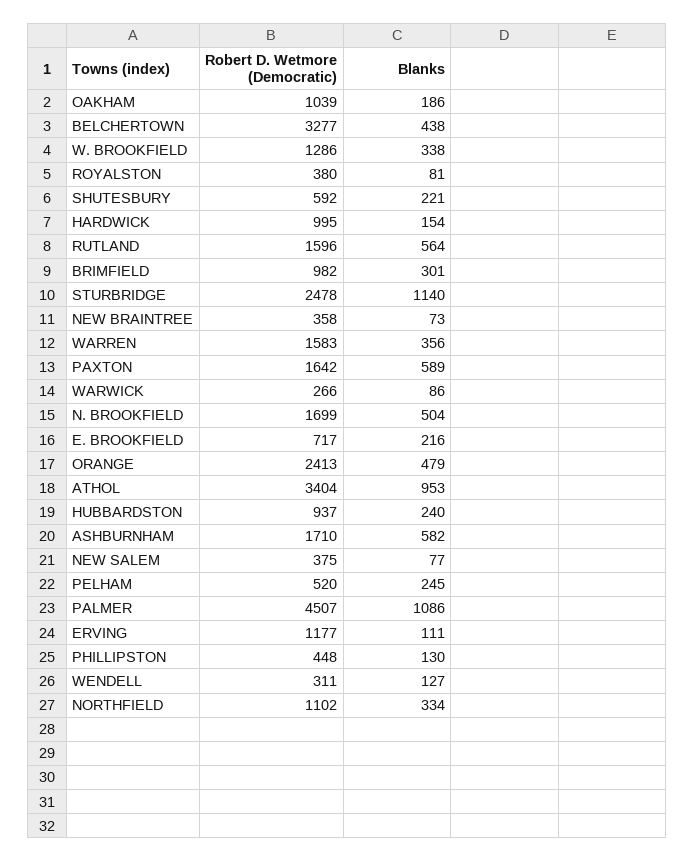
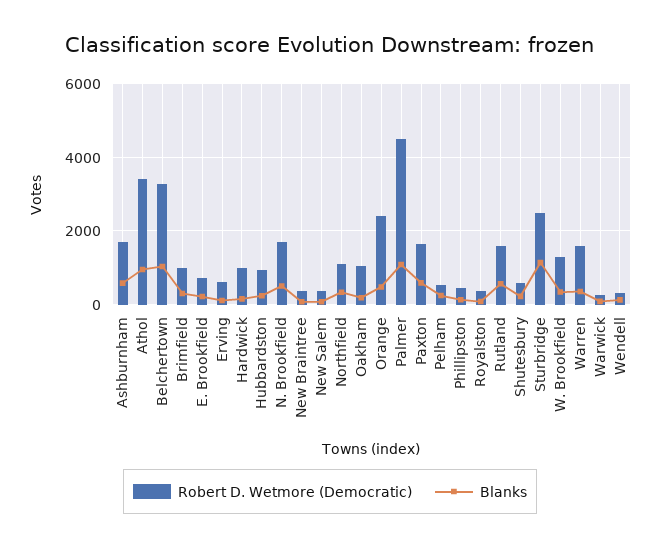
Blanks, BELCHERTOWN: 438 -> 1000
Robert D. Wetmore (Democratic), ERVING: 1177 -> 600

